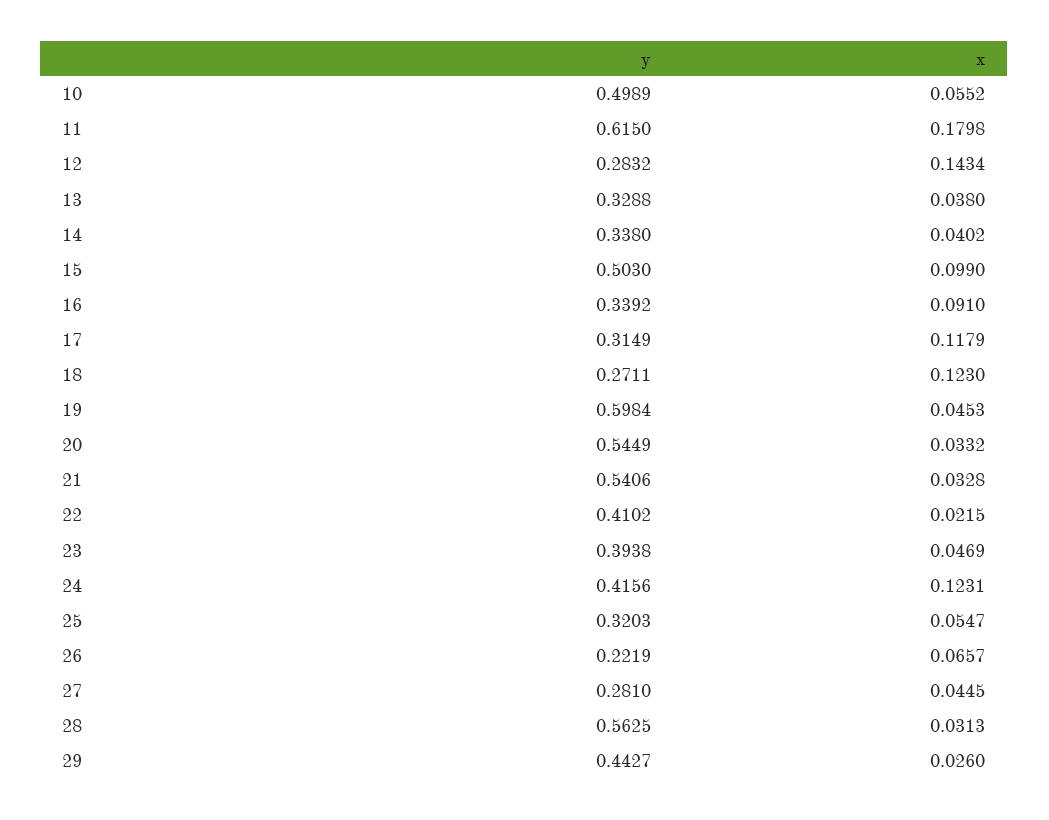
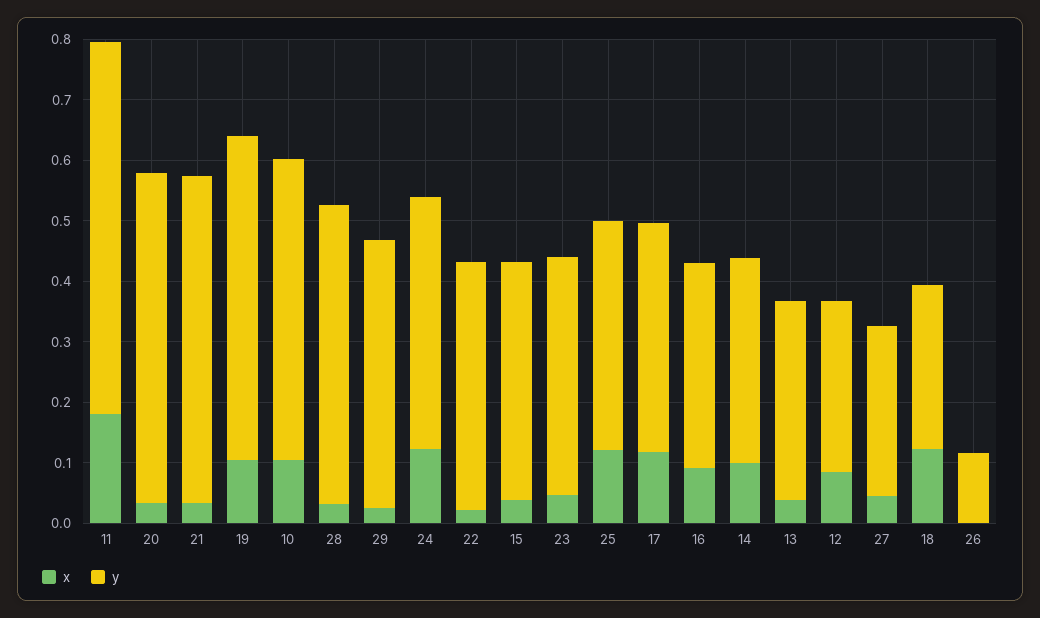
x, 10: 0.0552 -> 0.1
x, 12: 0.1434 -> 0.08
x, 14: 0.0402 -> 0.1
y, 15: 0.503 -> 0.4
x, 15: 0.099 -> 0.04
y, 17: 0.3149 -> 0.38
y, 19: 0.5984 -> 0.54
x, 19: 0.0453 -> 0.1
y, 25: 0.3203 -> 0.38
x, 25: 0.0547 -> 0.12
y, 26: 0.2219 -> 0.12
x, 26: 0.0657 -> 0
y, 28: 0.5625 -> 0.5

